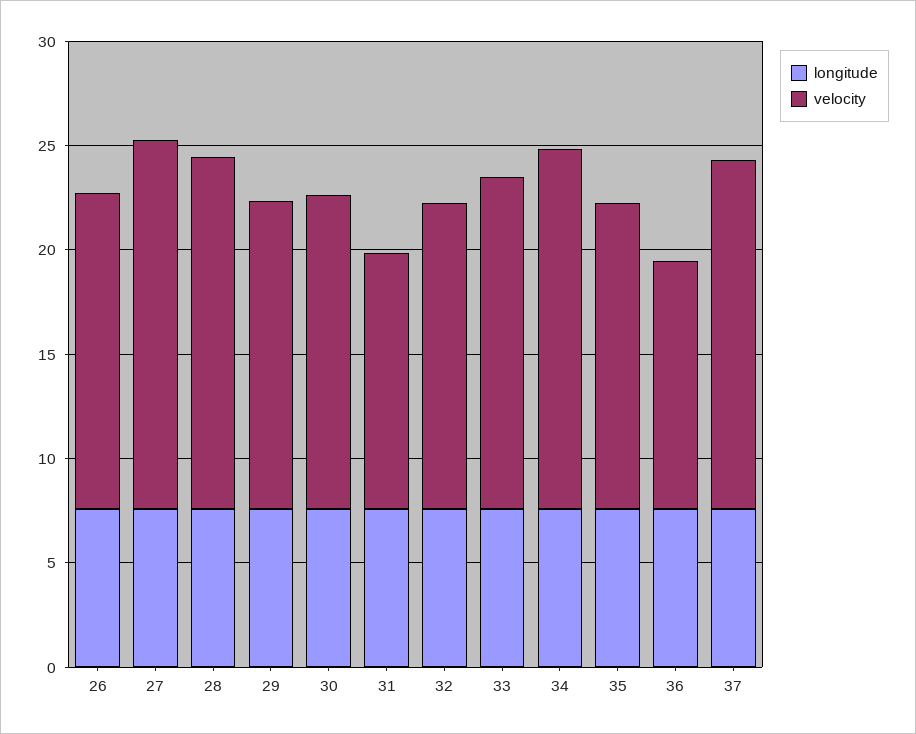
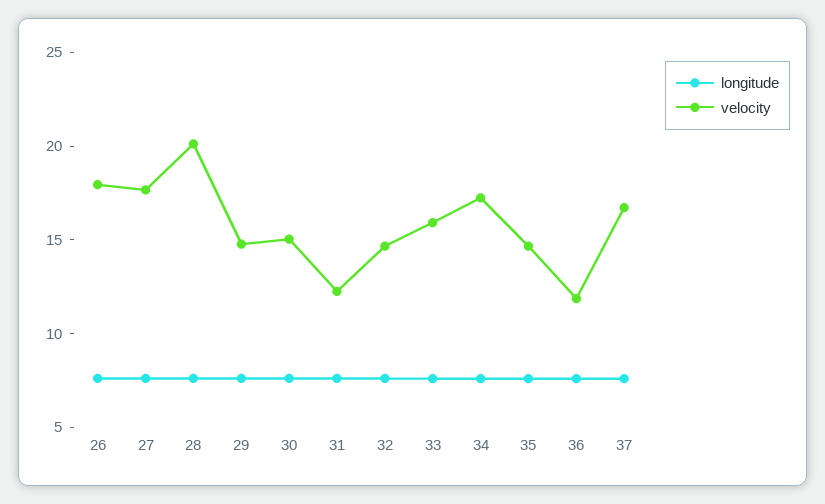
velocity, 26: 15 -> 18
velocity, 28: 17 -> 20

